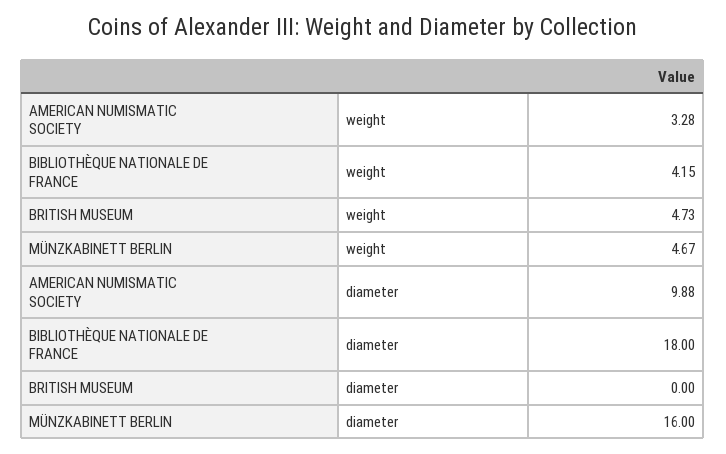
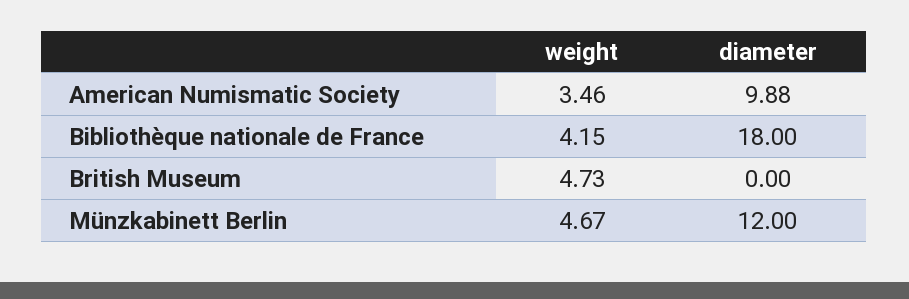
AMERICAN NUMISMATIC SOCIETY, weight: 3.28 -> 3.46
MÜNZKABINETT BERLIN, diameter: 16 -> 12

